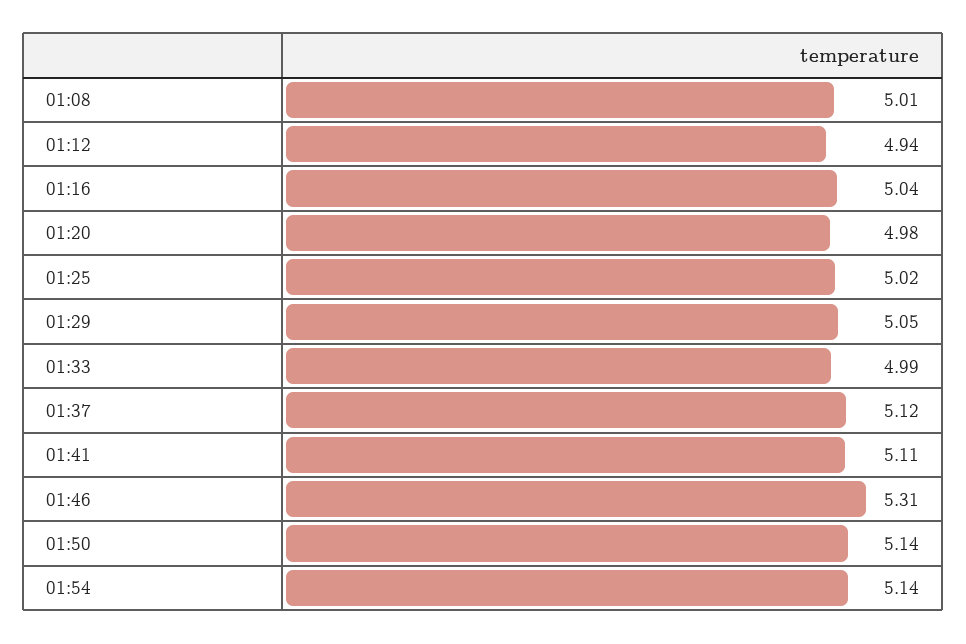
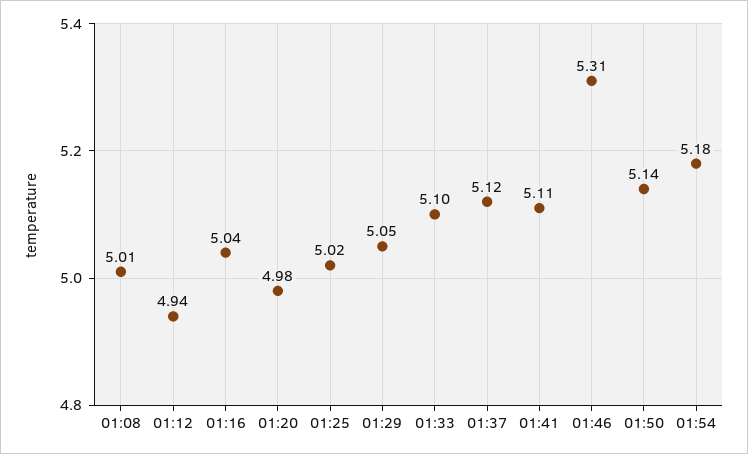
01:33: 4.99 -> 5.1
01:54: 5.14 -> 5.18

